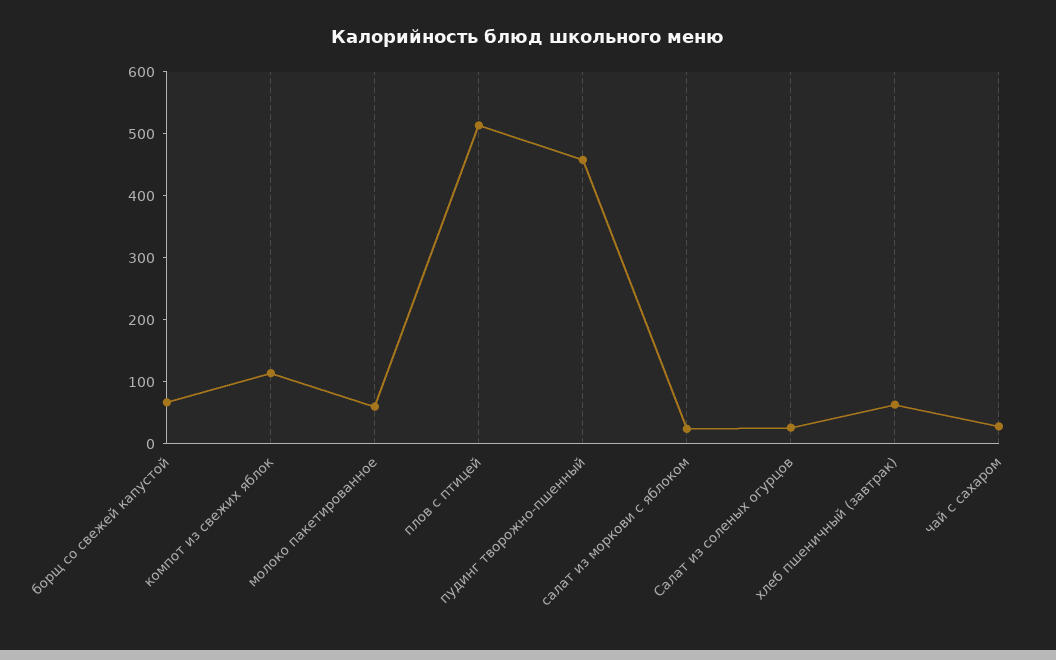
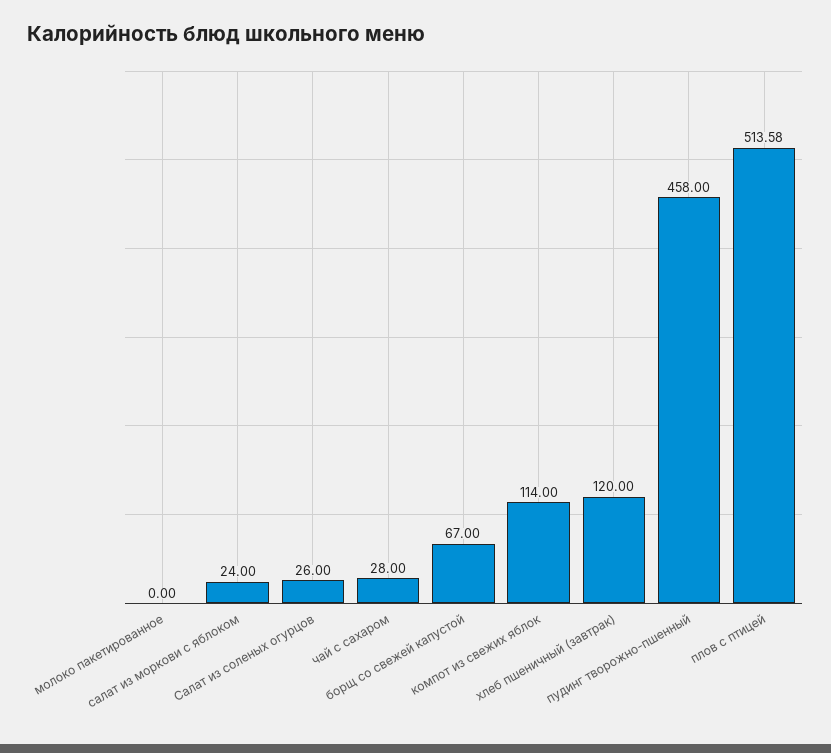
молоко пакетированное: 60 -> 0
хлеб пшеничный (завтрак): 60 -> 120

